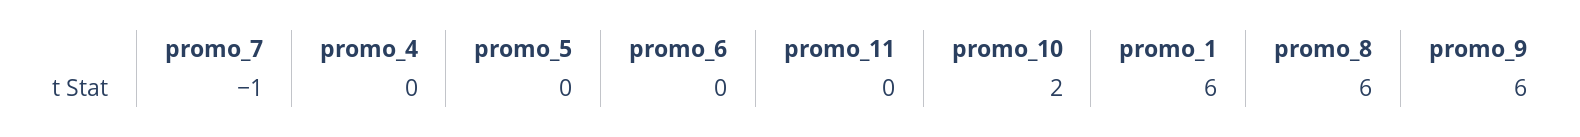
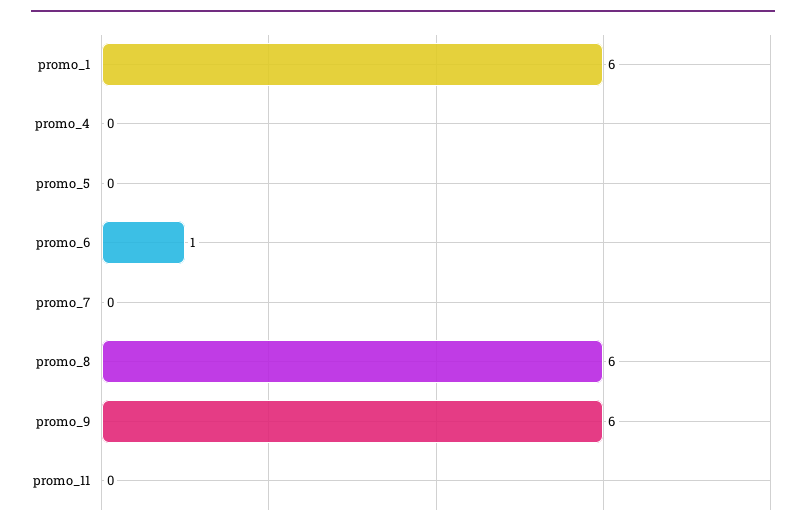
promo_7: -1 -> 0
promo_6: 0 -> 1
promo_10: 2 -> none

